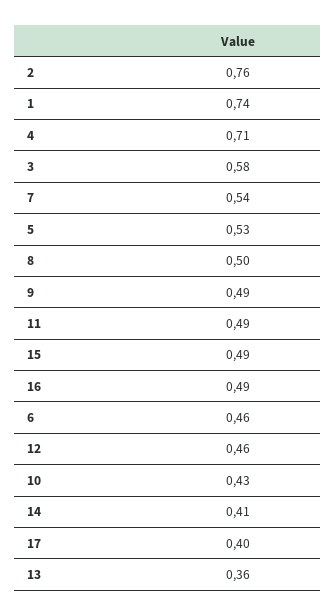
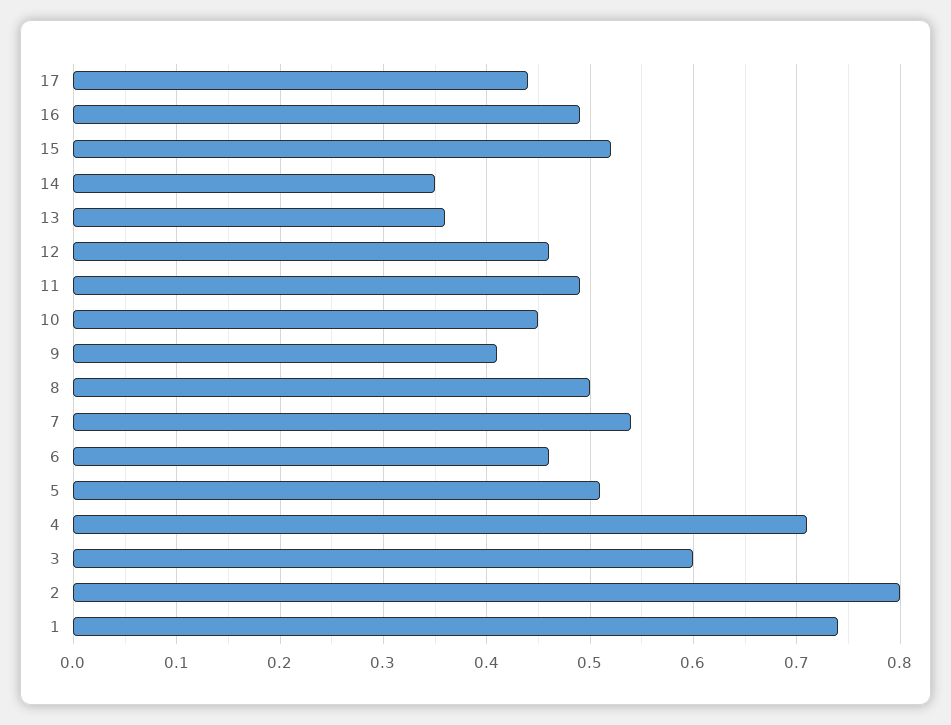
2: 0.76 -> 0.8
3: 0.58 -> 0.6
5: 0.53 -> 0.51
9: 0.49 -> 0.41
15: 0.49 -> 0.52
10: 0.43 -> 0.45
14: 0.41 -> 0.35
17: 0.4 -> 0.44

